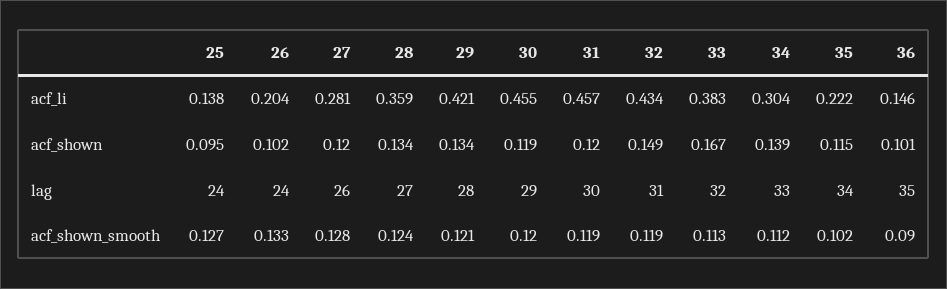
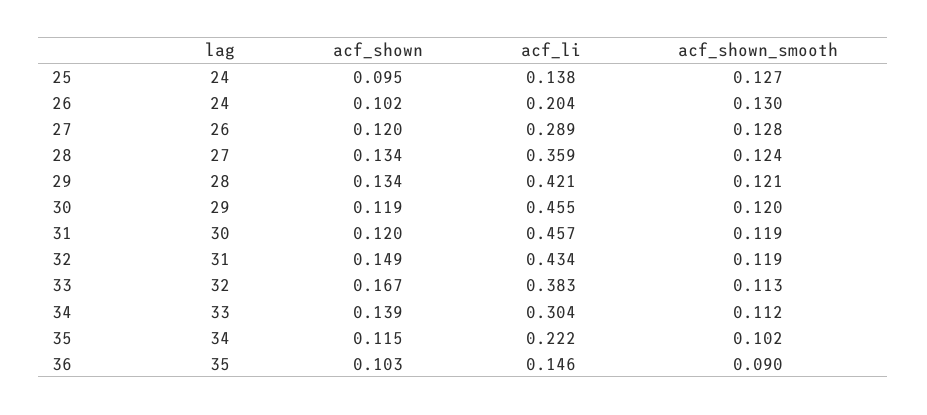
27, acf_li: 0.281 -> 0.289
36, acf_shown: 0.101 -> 0.103
26, acf_shown_smooth: 0.133 -> 0.13

